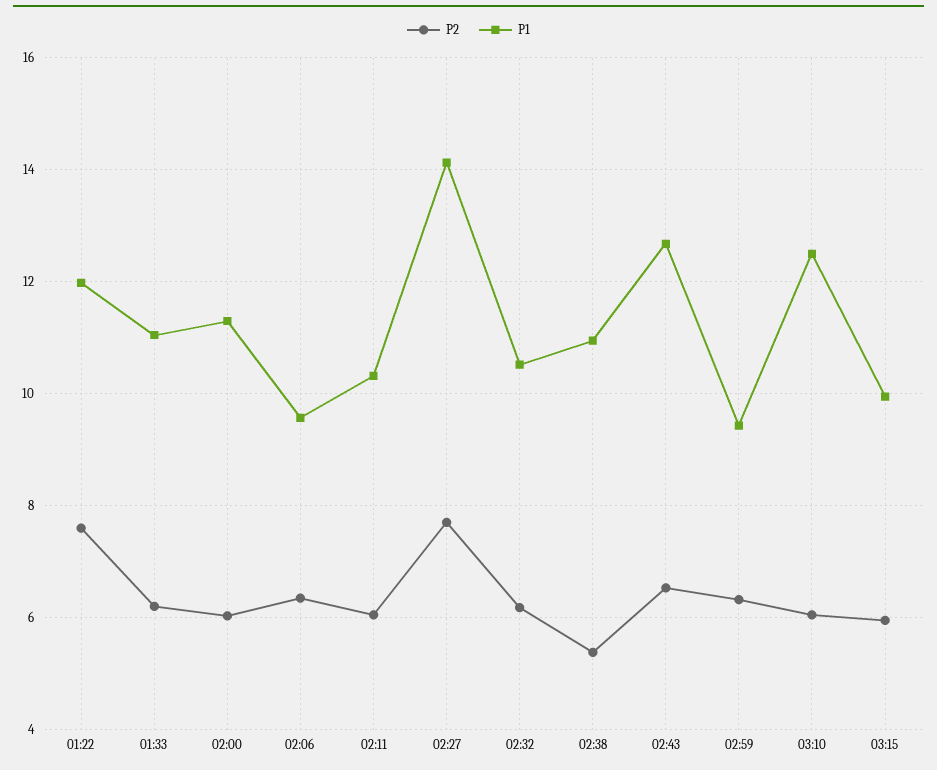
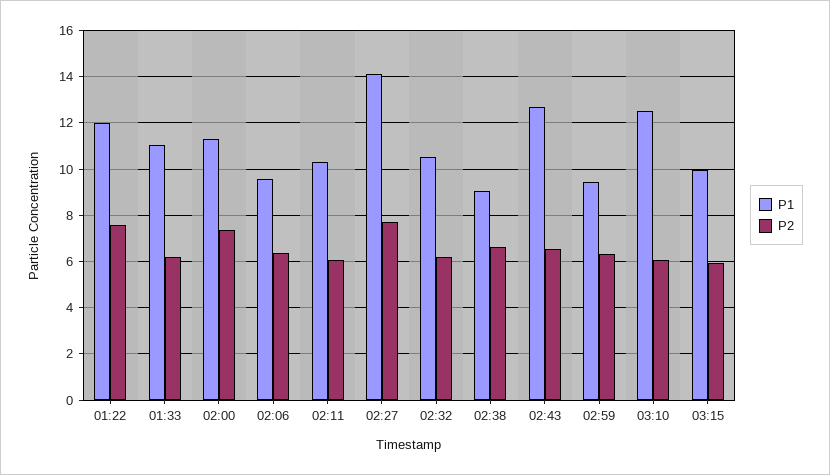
P2, 02:00: 6 -> 7.5
P2, 02:38: 5.4 -> 6.5
P1, 02:38: 11 -> 9

